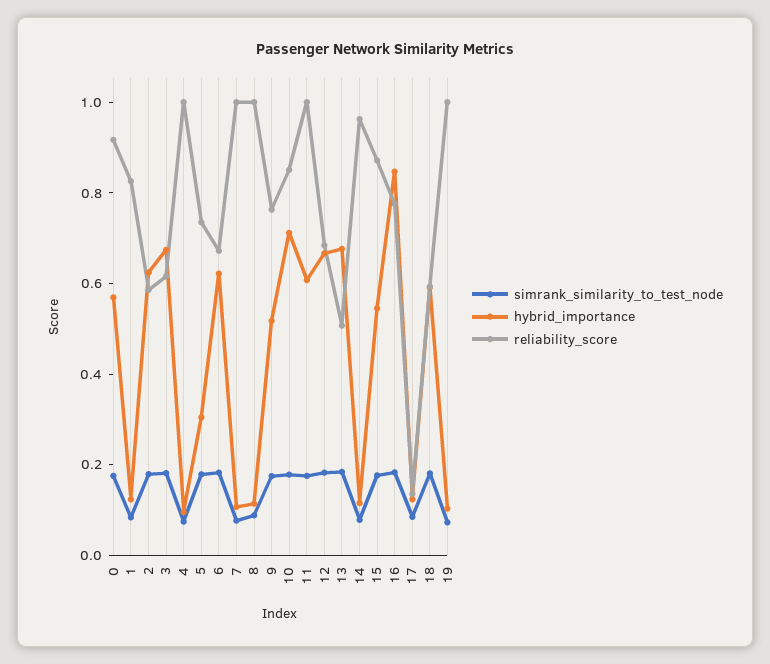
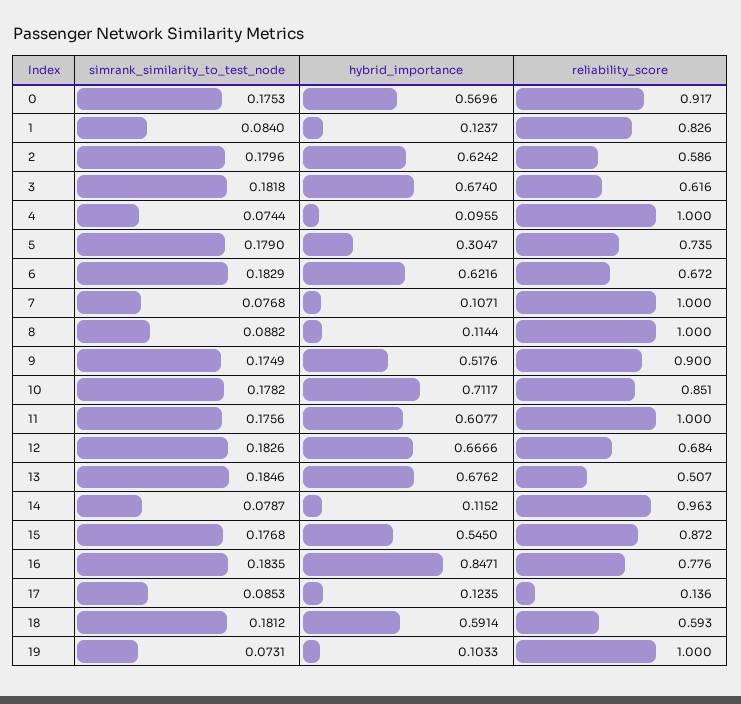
reliability_score, 9: 0.75 -> 0.9

